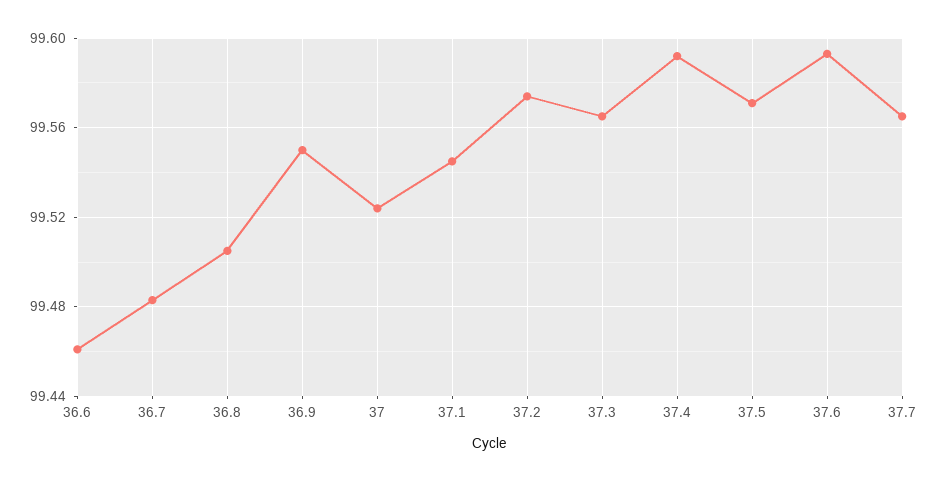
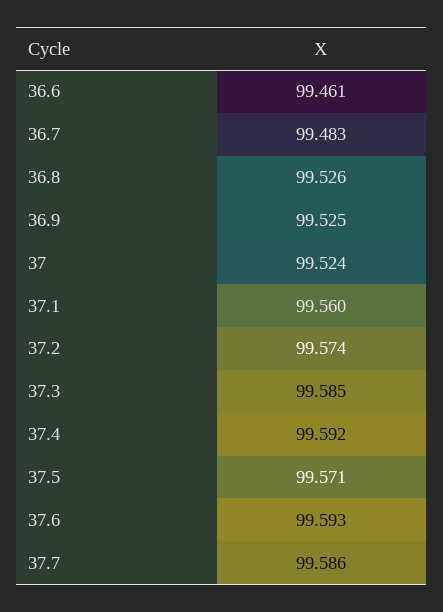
36.8: 99.505 -> 99.526
36.9: 99.55 -> 99.525
37.1: 99.545 -> 99.56
37.3: 99.565 -> 99.585
37.7: 99.565 -> 99.586

